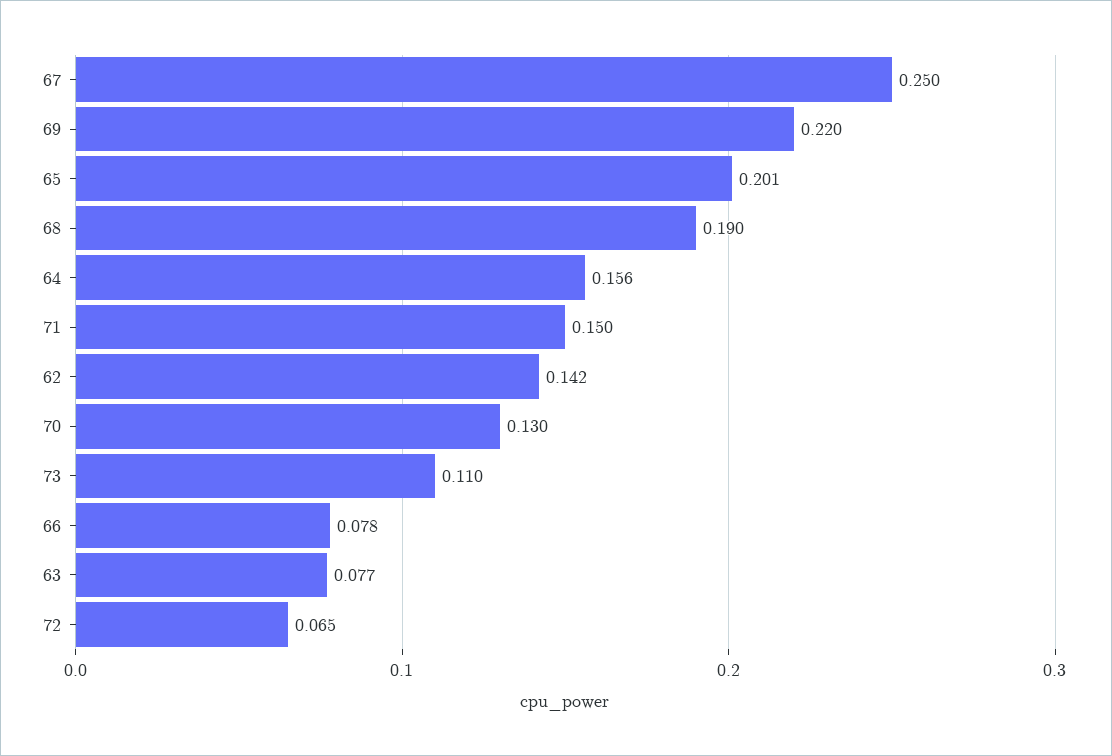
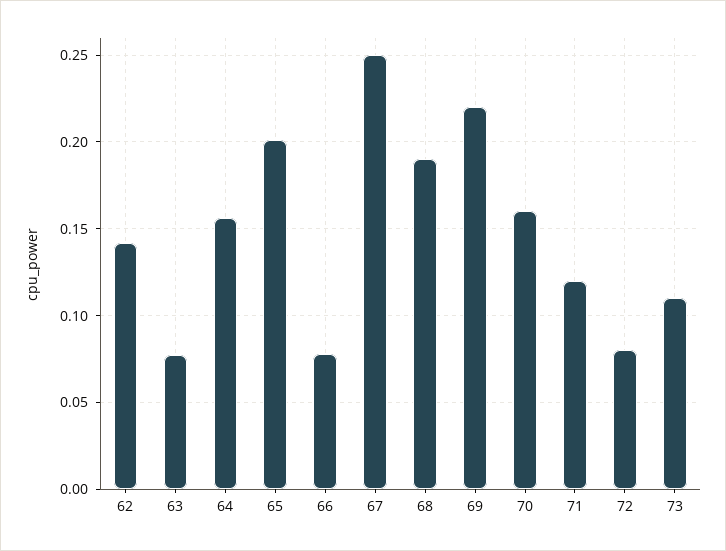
71: 0.15 -> 0.12
70: 0.13 -> 0.16
72: 0.065 -> 0.08

